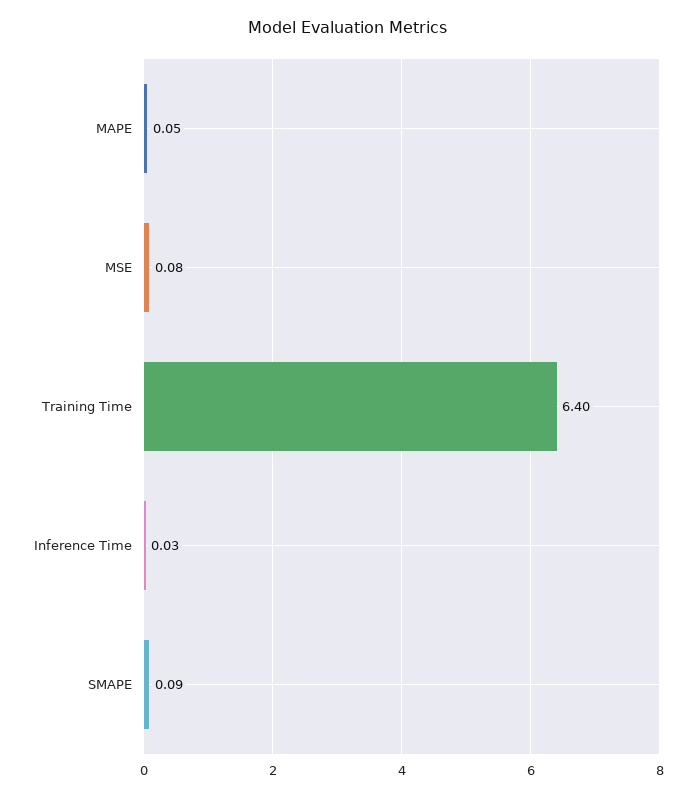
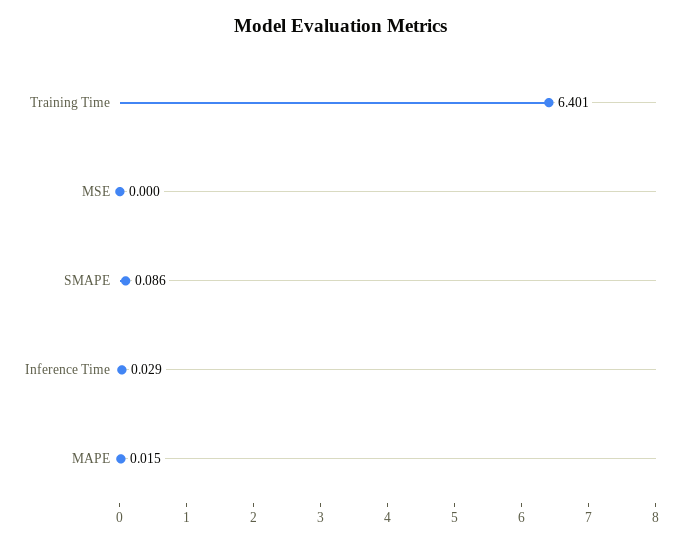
MAPE: 0.05 -> 0.015
MSE: 0.08 -> 0

